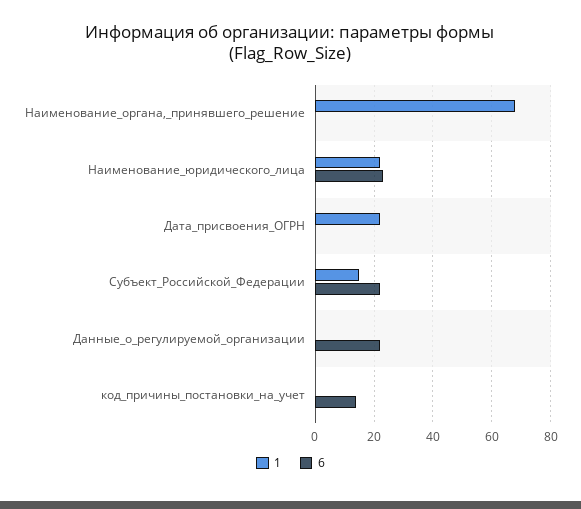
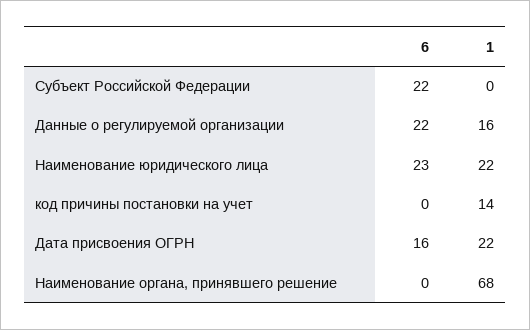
6, Дата_присвоения_ОГРН: 0 -> 16
1, Субъект_Российской_Федерации: 15 -> 0
1, Данные_о_регулируемой_организации: 0 -> 16
1, код_причины_постановки_на_учет: 0 -> 14
6, код_причины_постановки_на_учет: 15 -> 0

